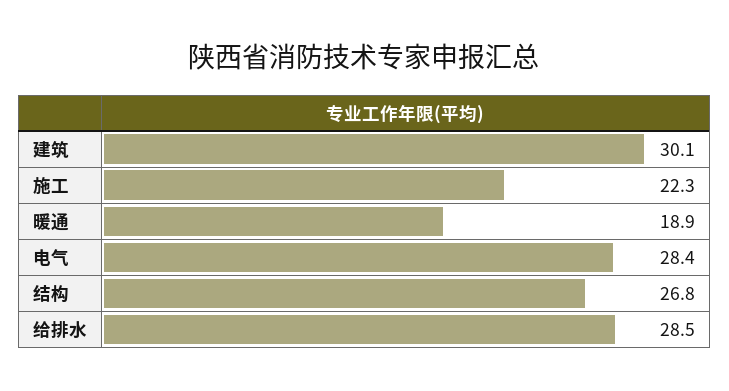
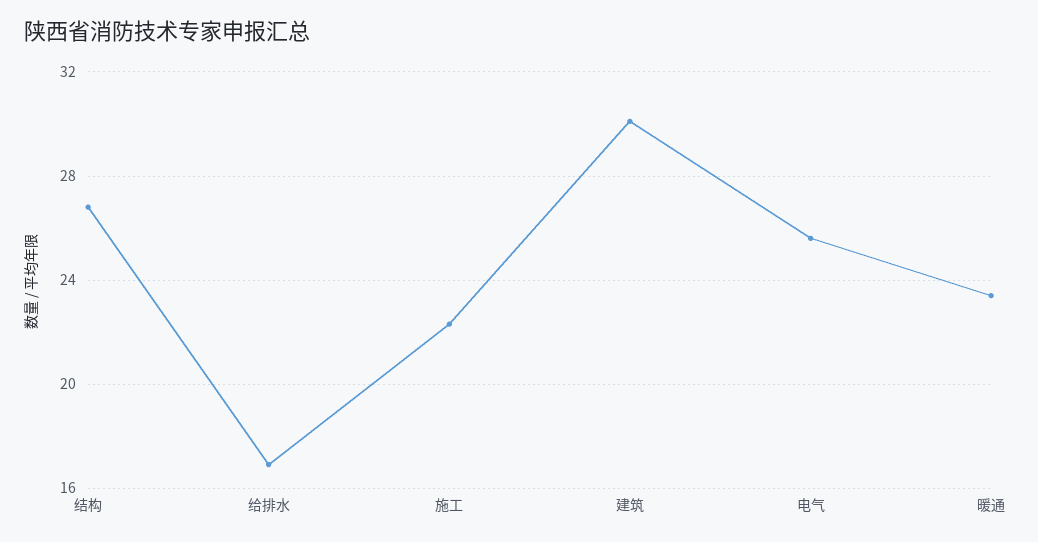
暖通: 18.9 -> 23.5
电气: 28.4 -> 25.5
给排水: 28.5 -> 17

